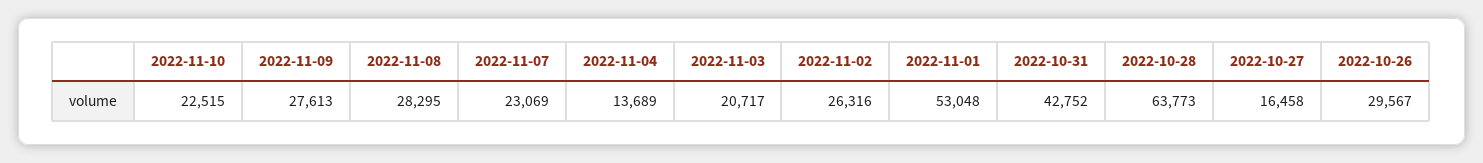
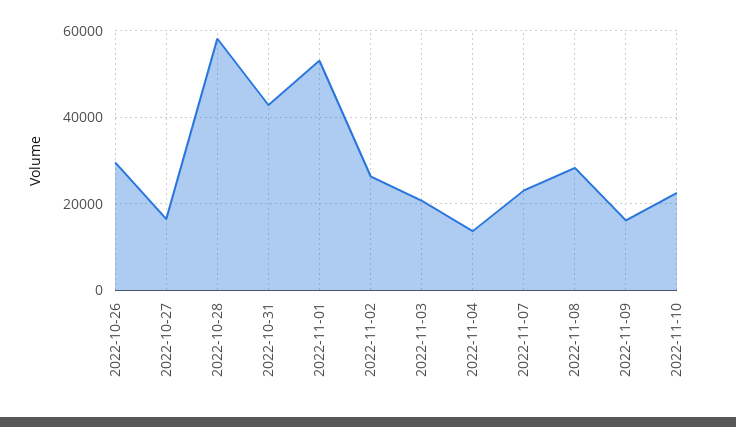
2022-11-09: 27613 -> 16000
2022-10-28: 63773 -> 58000

